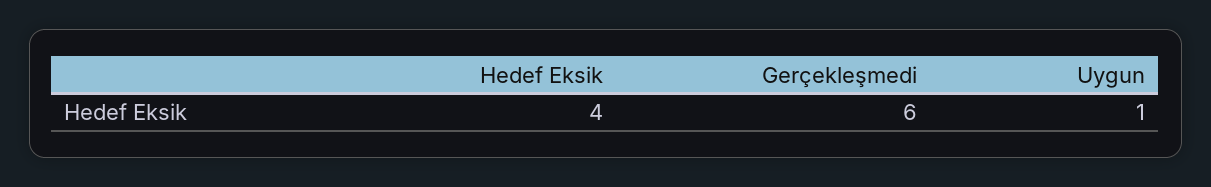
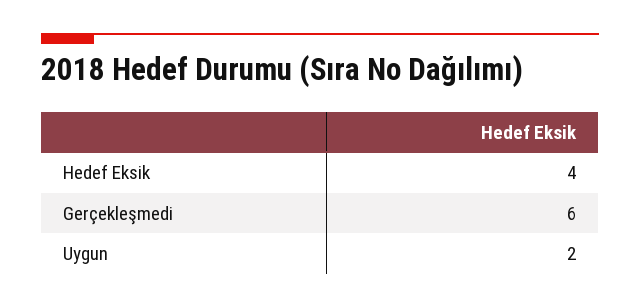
Uygun: 1 -> 2

